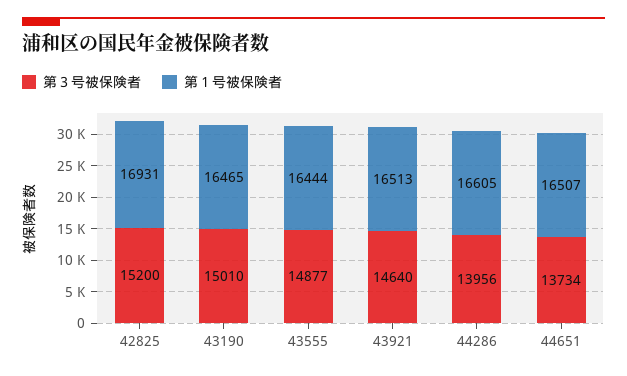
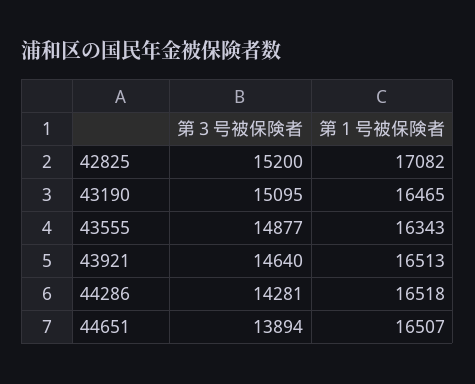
第１号被保険者, 42825: 16931 -> 17082
第３号被保険者, 43190: 15010 -> 15095
第１号被保険者, 43555: 16444 -> 16343
第３号被保険者, 44286: 13956 -> 14281
第１号被保険者, 44286: 16605 -> 16518
第３号被保険者, 44651: 13734 -> 13894

